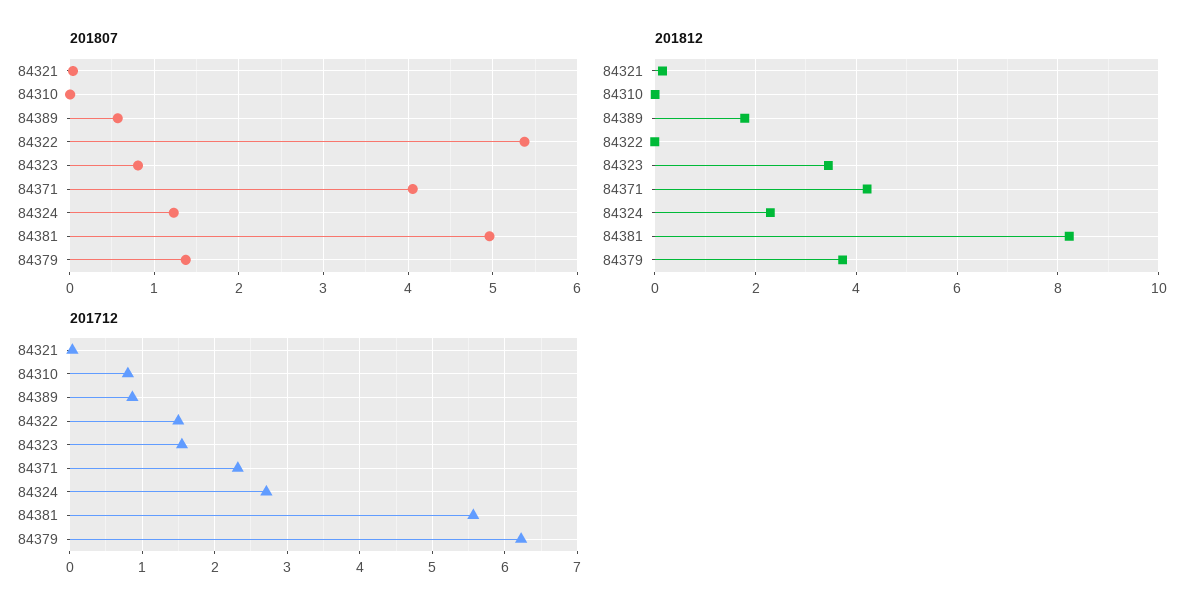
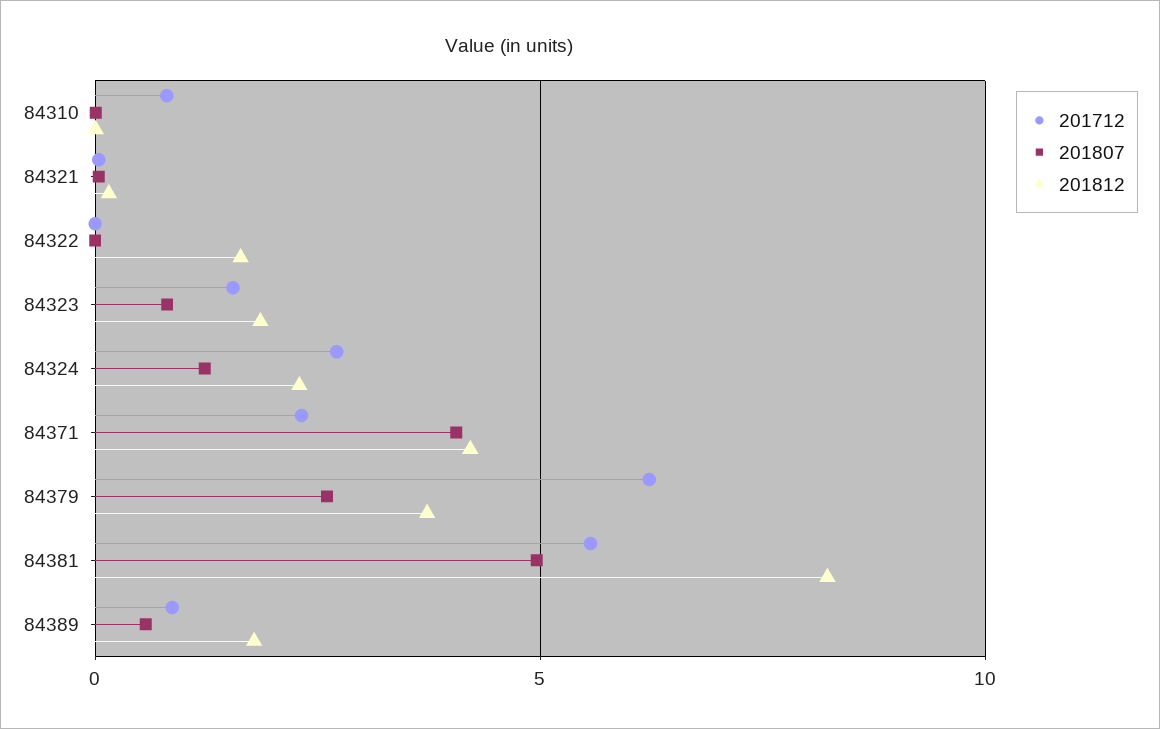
201807, 84322: 5.4 -> 0
201807, 84379: 1.4 -> 2.5
201812, 84322: 0 -> 1.5
201812, 84323: 3.4 -> 2
201712, 84322: 1.5 -> 0

